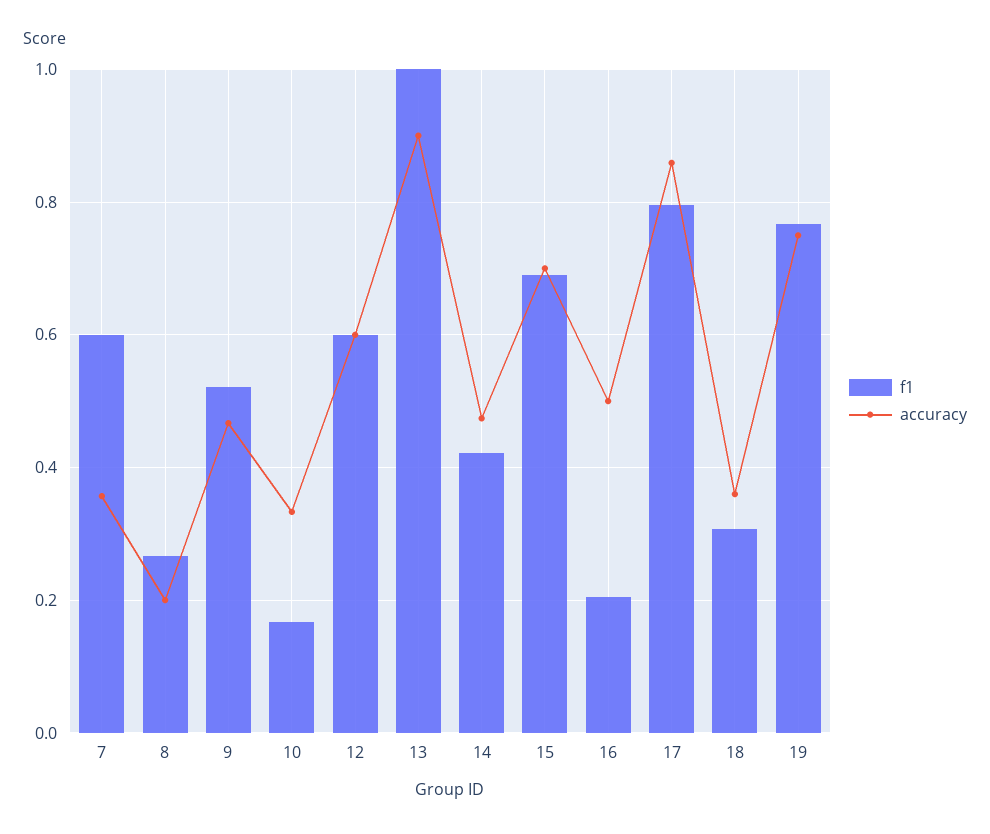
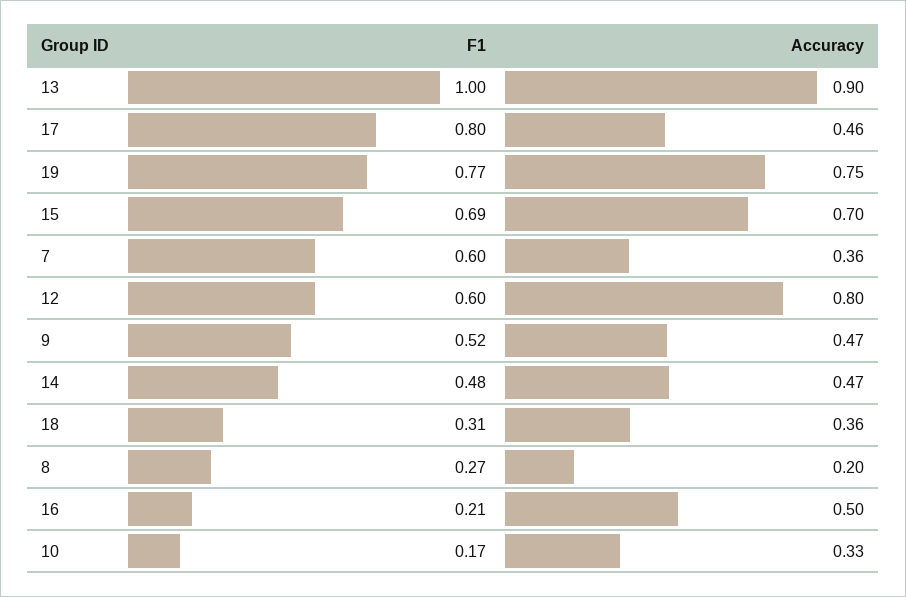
accuracy, 12: 0.6 -> 0.8
f1, 14: 0.42 -> 0.48
accuracy, 17: 0.86 -> 0.46

